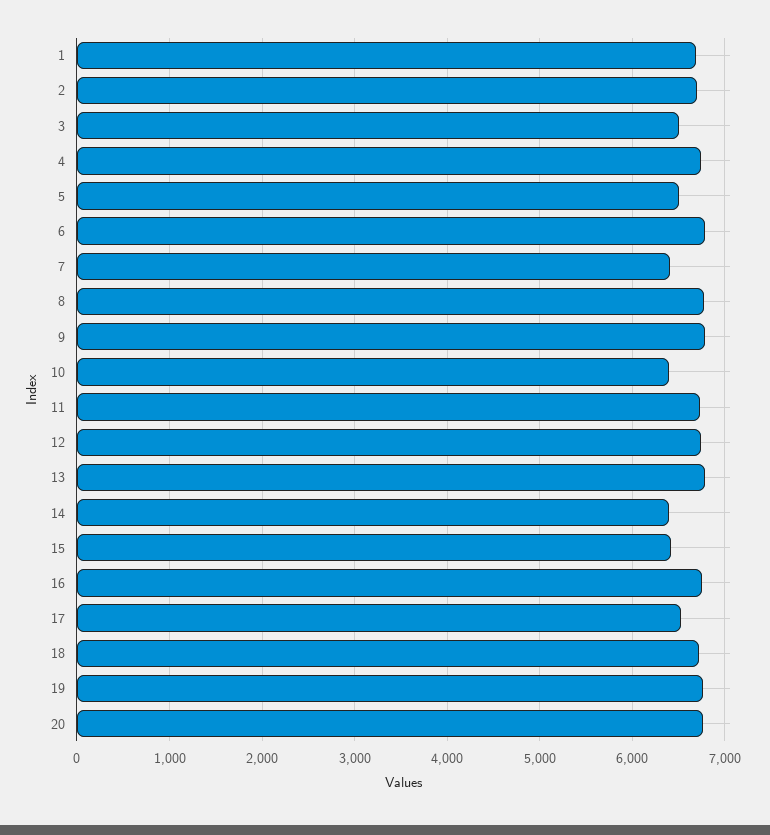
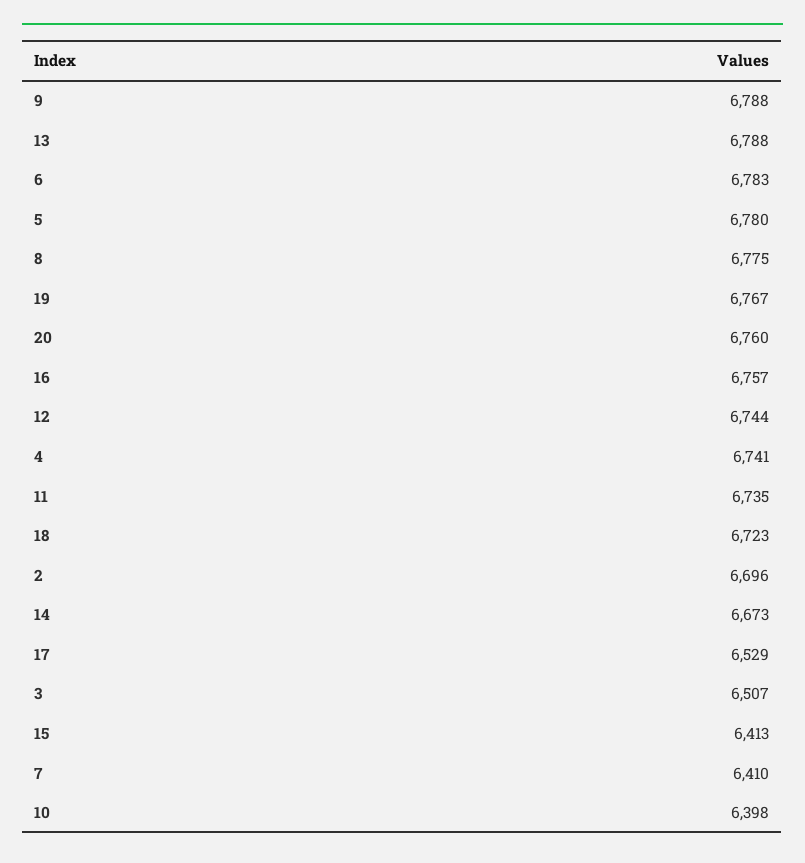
1: 6700 -> none
5: 6500 -> 6780
14: 6400 -> 6673

